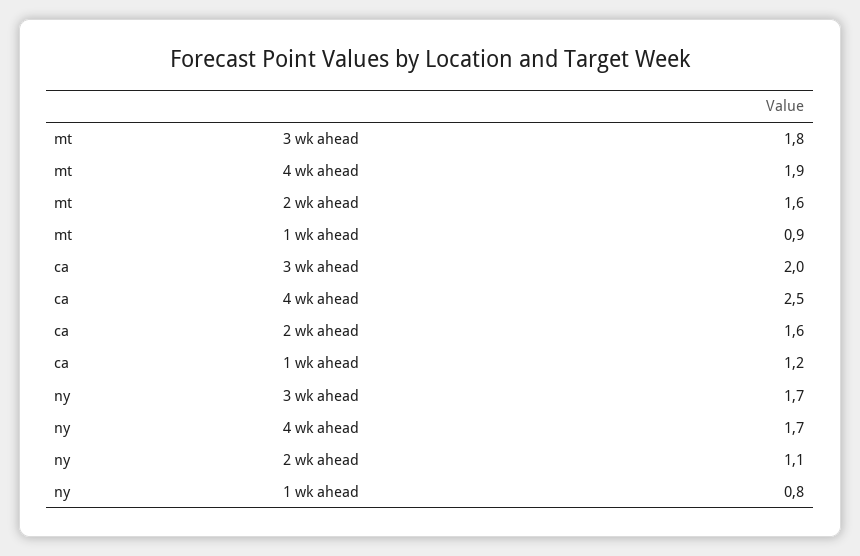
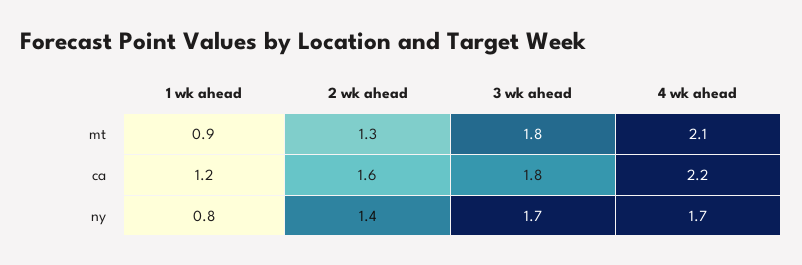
mt, 4 wk ahead: 1.9 -> 2.1
mt, 2 wk ahead: 1.6 -> 1.3
ca, 3 wk ahead: 2 -> 1.8
ca, 4 wk ahead: 2.5 -> 2.2
ny, 2 wk ahead: 1.1 -> 1.4

